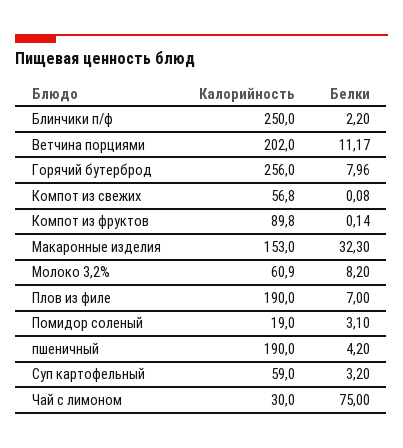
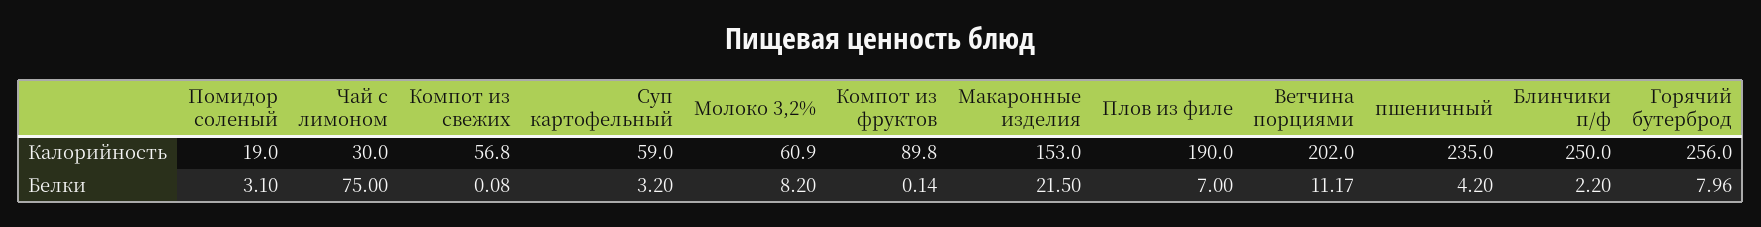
Белки, Макаронные изделия: 32.3 -> 21.5
Калорийность, пшеничный: 190 -> 235

